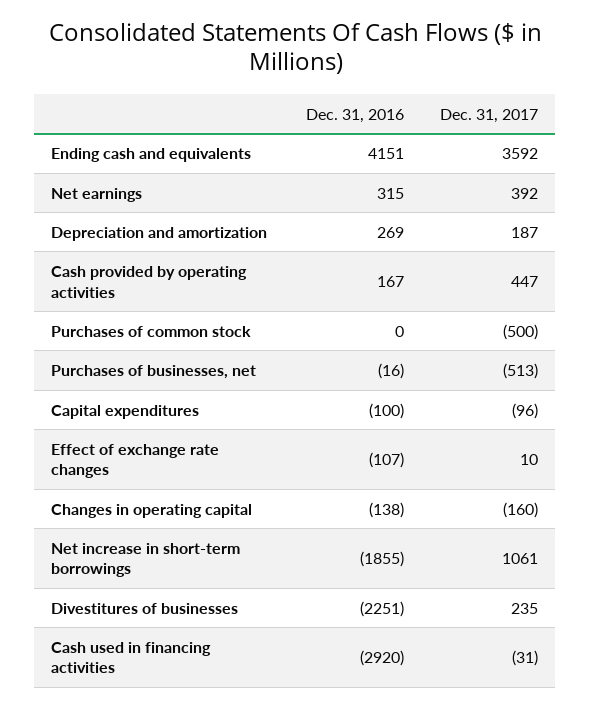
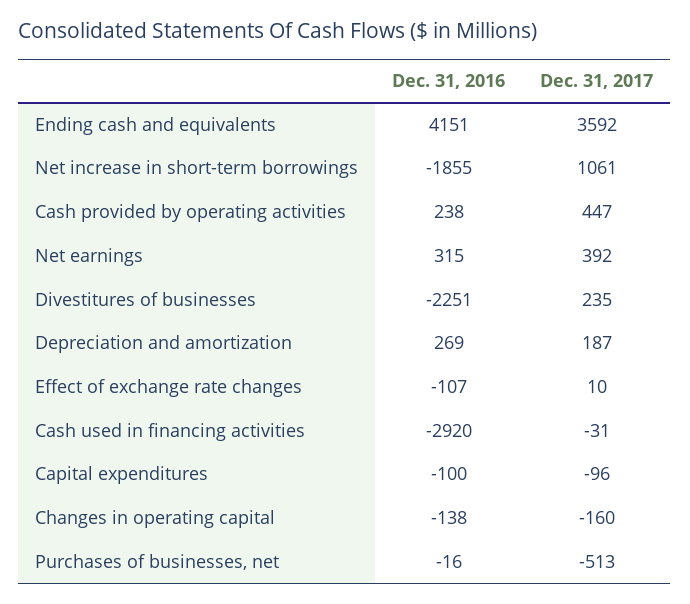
Dec. 31, 2016, Cash provided by operating activities: 167 -> 238
Dec. 31, 2016, Purchases of common stock: 0 -> none
Dec. 31, 2017, Purchases of common stock: -500 -> none

